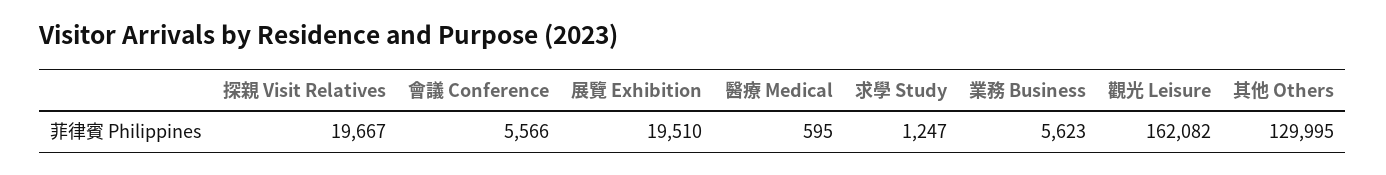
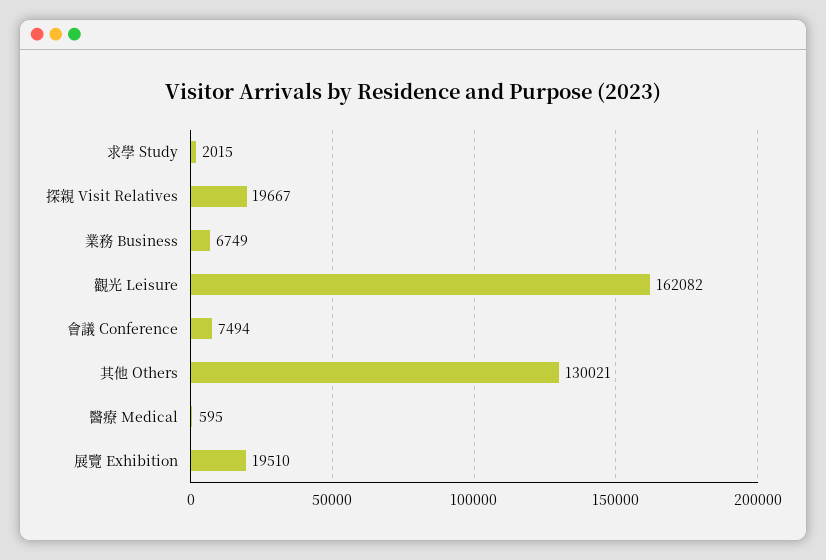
會議 Conference: 5566 -> 7494
求學 Study: 1247 -> 2015
業務 Business: 5623 -> 6749
其他 Others: 129995 -> 130021

